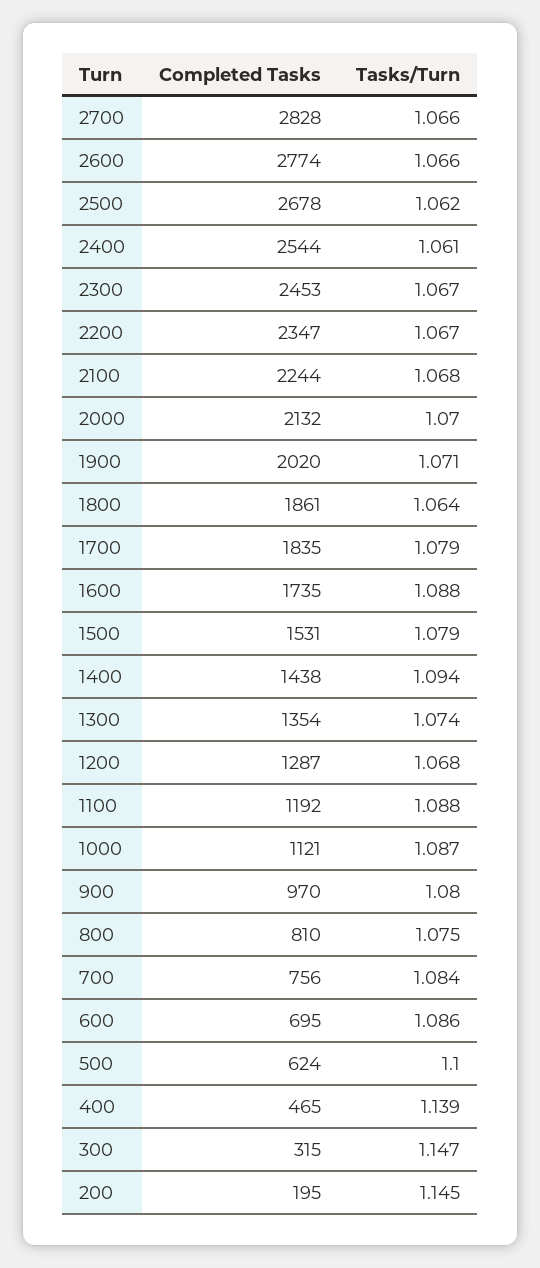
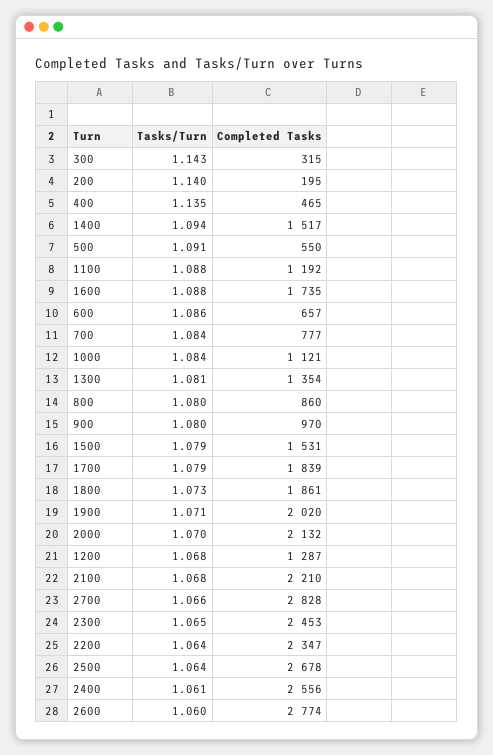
Tasks/Turn, 2600: 1.066 -> 1.06
Tasks/Turn, 2500: 1.062 -> 1.064
Completed Tasks, 2400: 2544 -> 2556
Tasks/Turn, 2300: 1.067 -> 1.065
Tasks/Turn, 2200: 1.067 -> 1.064
Completed Tasks, 2100: 2244 -> 2210
Tasks/Turn, 1800: 1.064 -> 1.073
Completed Tasks, 1700: 1835 -> 1839
Completed Tasks, 1400: 1438 -> 1517
Tasks/Turn, 1300: 1.074 -> 1.081
Tasks/Turn, 1000: 1.087 -> 1.084
Completed Tasks, 800: 810 -> 860
Tasks/Turn, 800: 1.075 -> 1.08
Completed Tasks, 700: 756 -> 777
Completed Tasks, 600: 695 -> 657
Completed Tasks, 500: 624 -> 550
Tasks/Turn, 500: 1.1 -> 1.091
Tasks/Turn, 400: 1.139 -> 1.135
Tasks/Turn, 300: 1.147 -> 1.143
Tasks/Turn, 200: 1.145 -> 1.14

